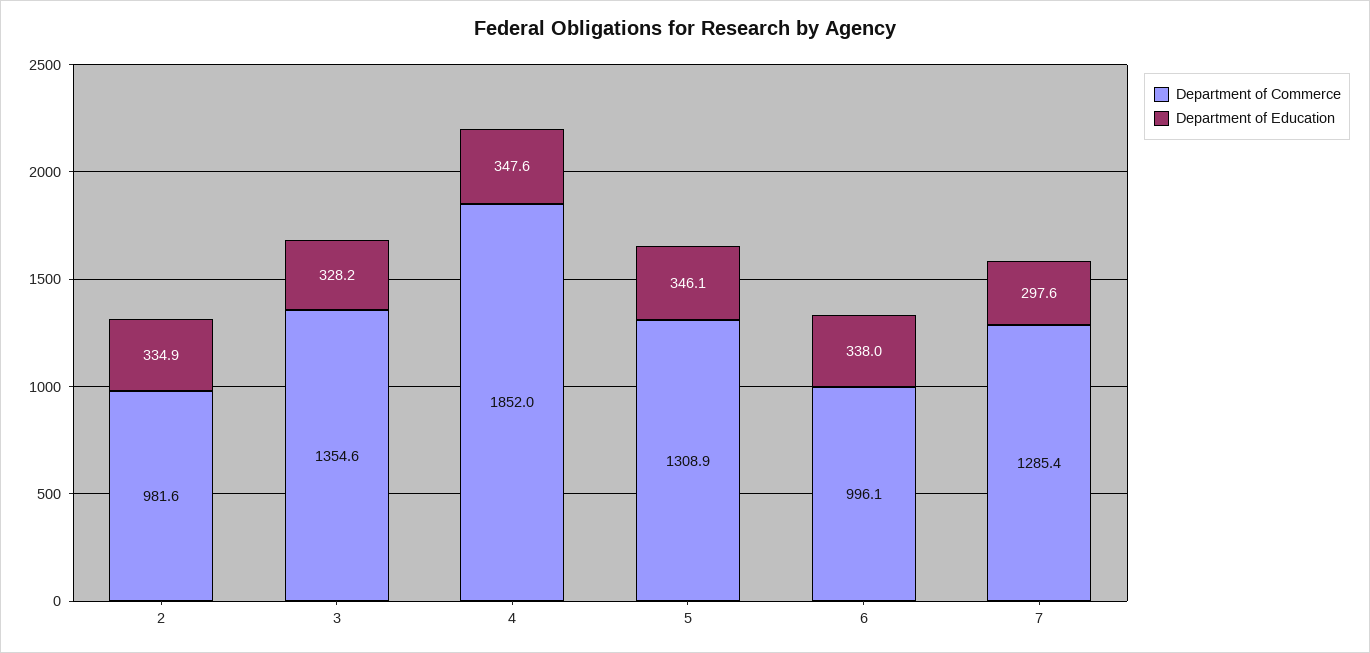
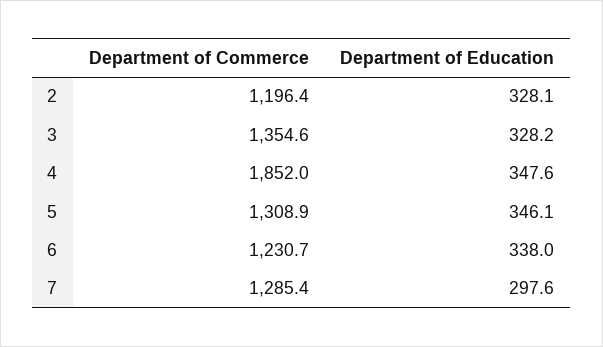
Department of Commerce, 2: 981.6 -> 1196.4
Department of Education, 2: 334.9 -> 328.1
Department of Commerce, 6: 996.1 -> 1230.7

